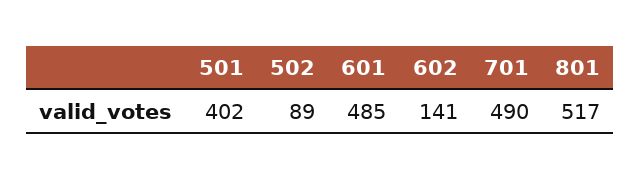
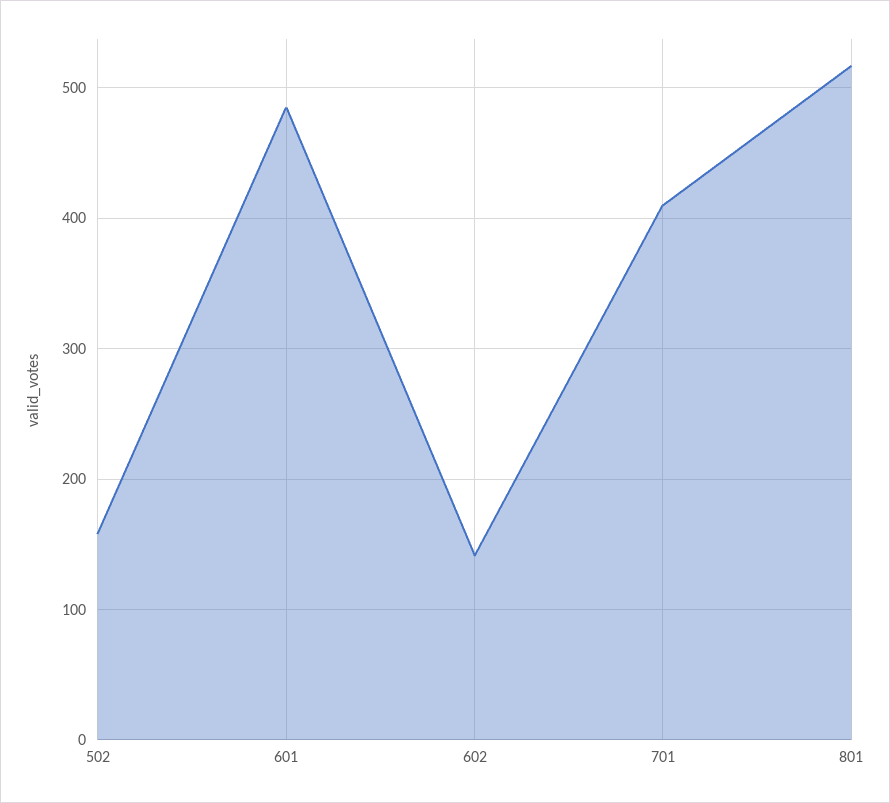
501: 402 -> none
502: 89 -> 160
701: 490 -> 410

